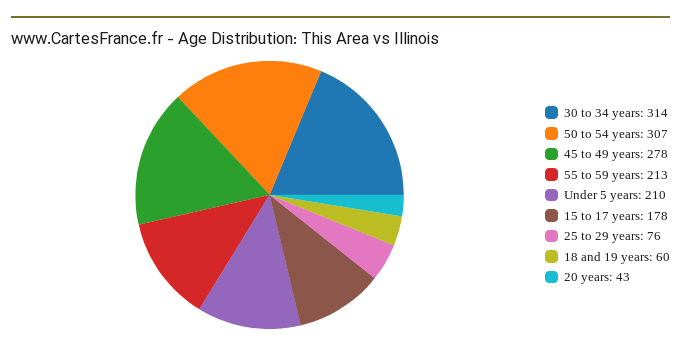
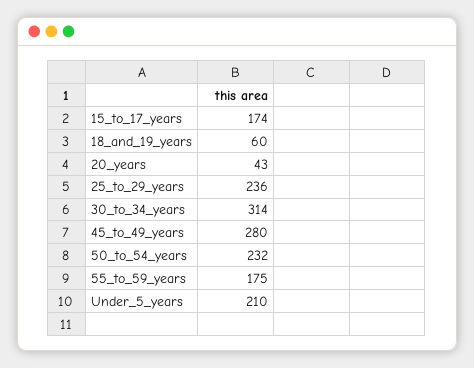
50 to 54 years: 307 -> 232
45 to 49 years: 278 -> 280
55 to 59 years: 213 -> 175
15 to 17 years: 178 -> 174
25 to 29 years: 76 -> 236

